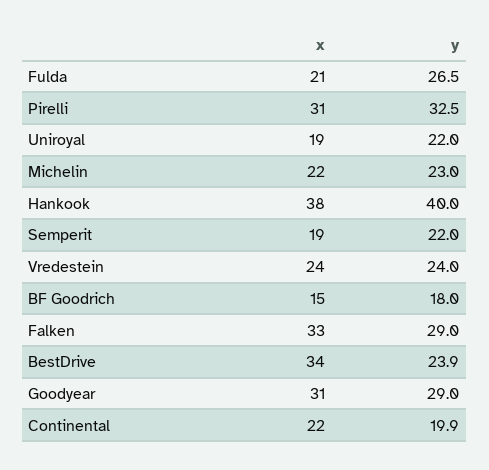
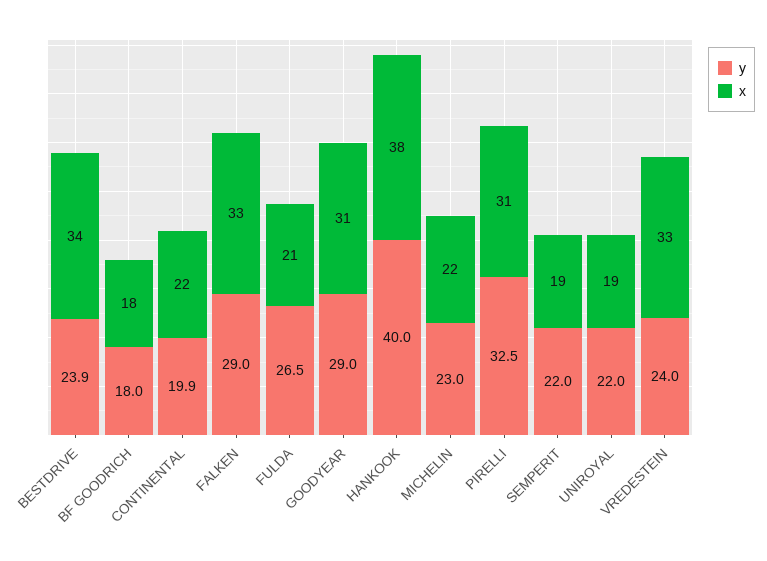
x, Vredestein: 24 -> 33
x, BF Goodrich: 15 -> 18

